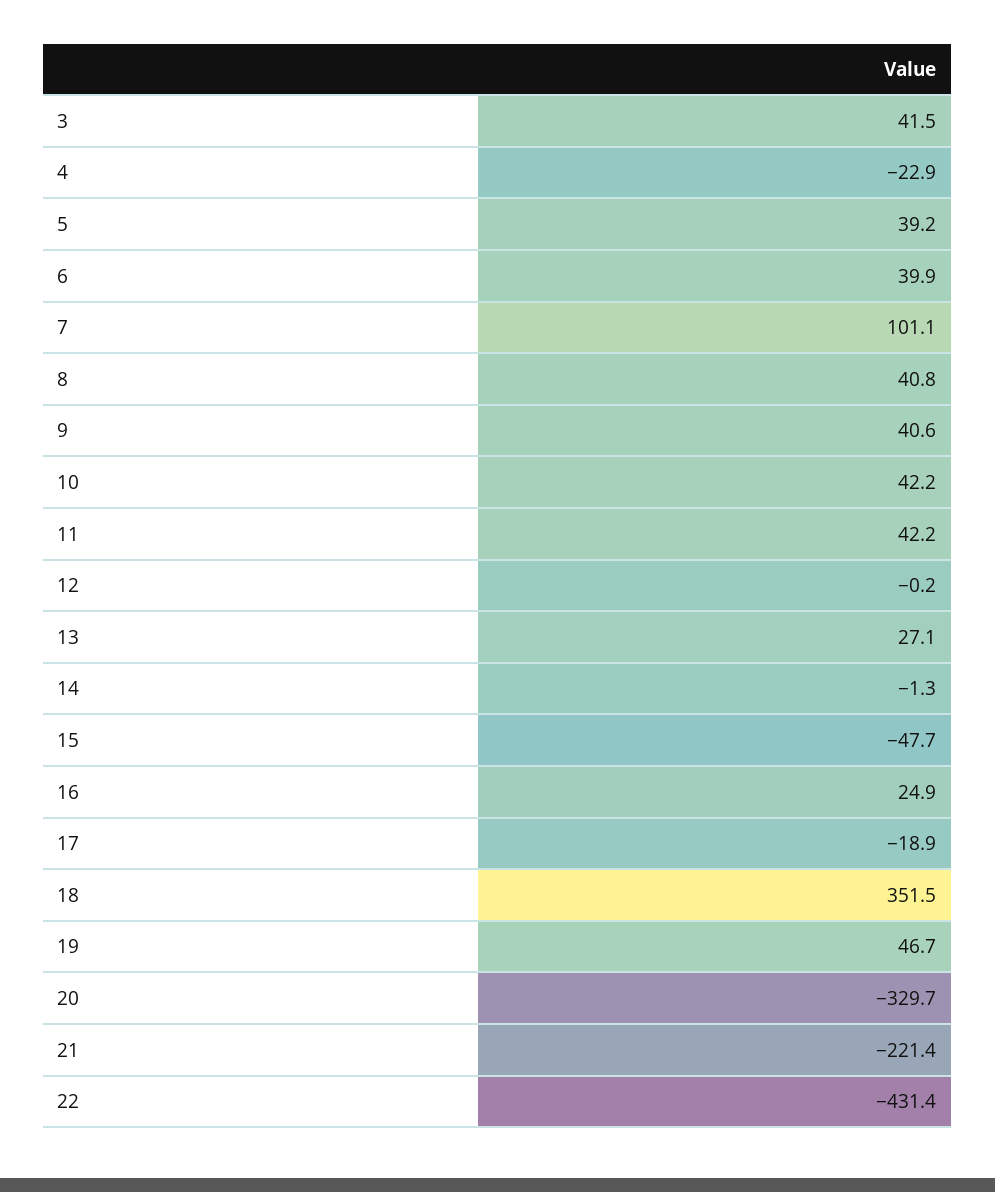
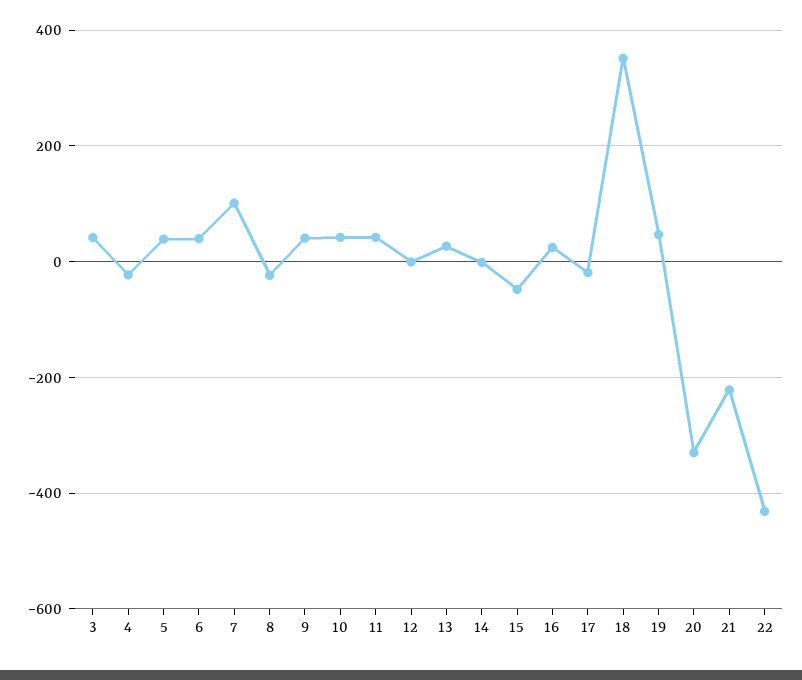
8: 40.8 -> -20

